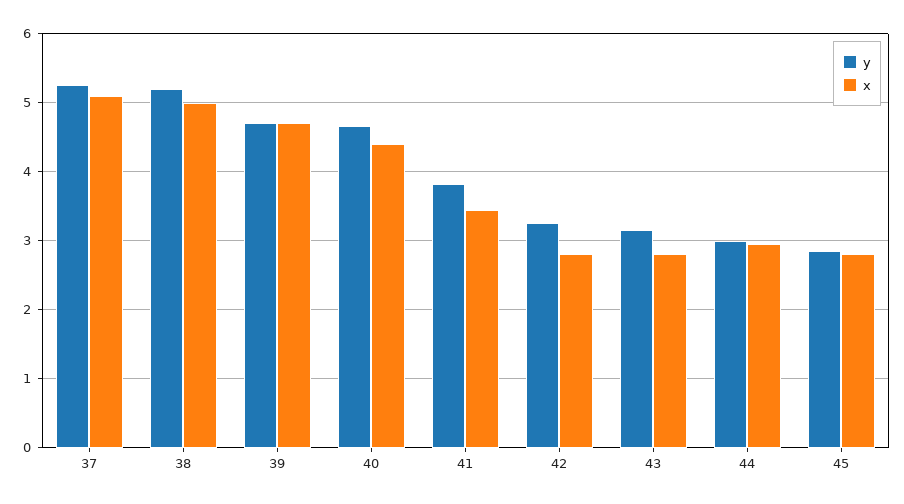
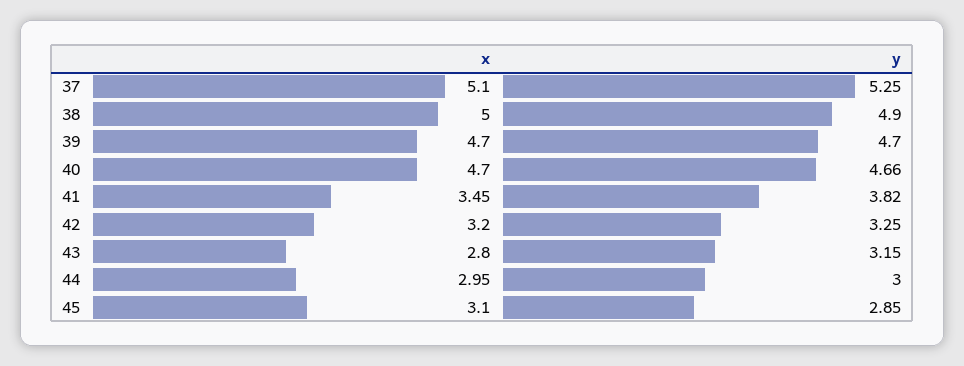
y, 38: 5.2 -> 4.9
x, 40: 4.4 -> 4.7
x, 42: 2.8 -> 3.2
x, 45: 2.8 -> 3.1

